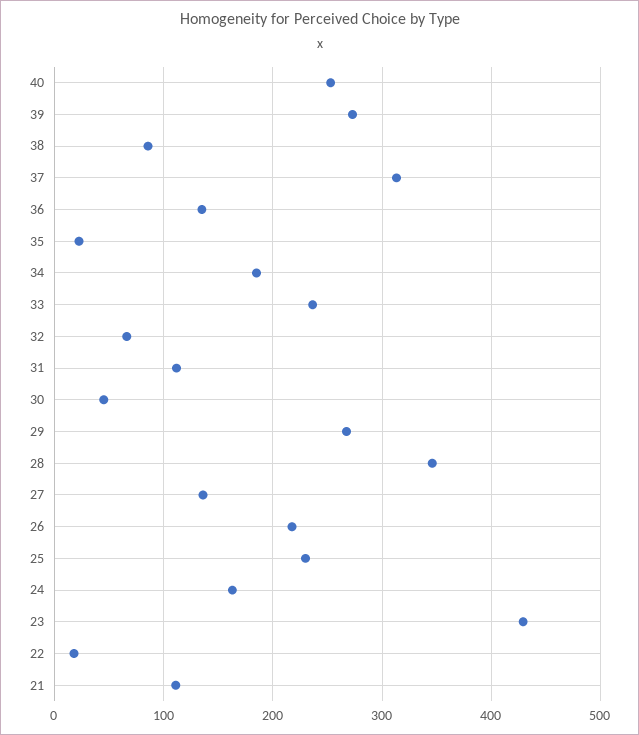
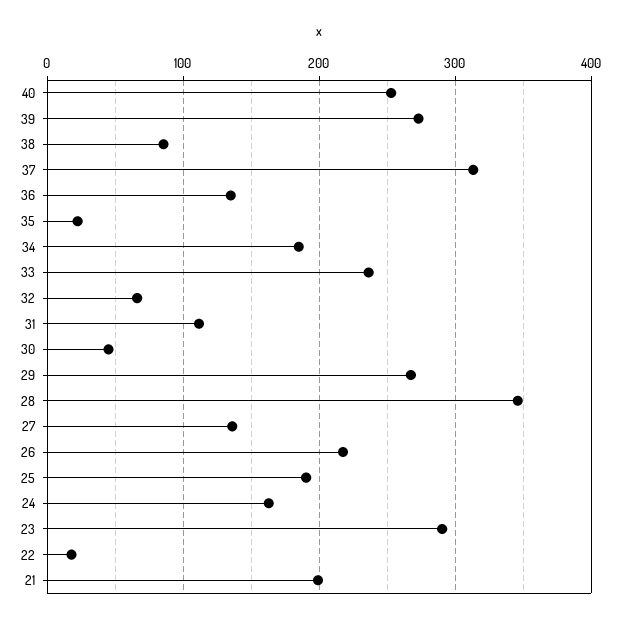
25: 230 -> 190
23: 430 -> 290
21: 110 -> 200

